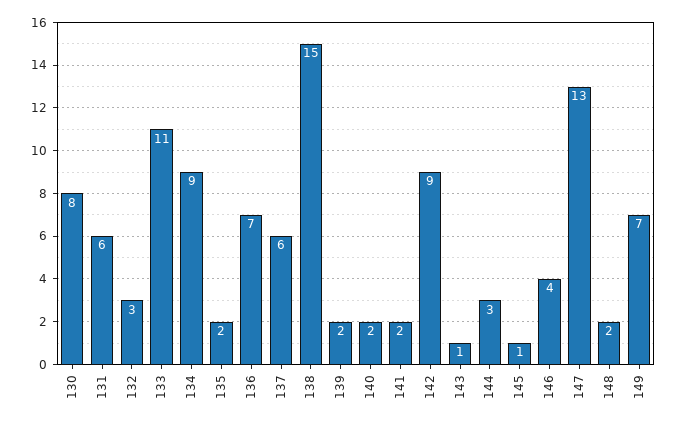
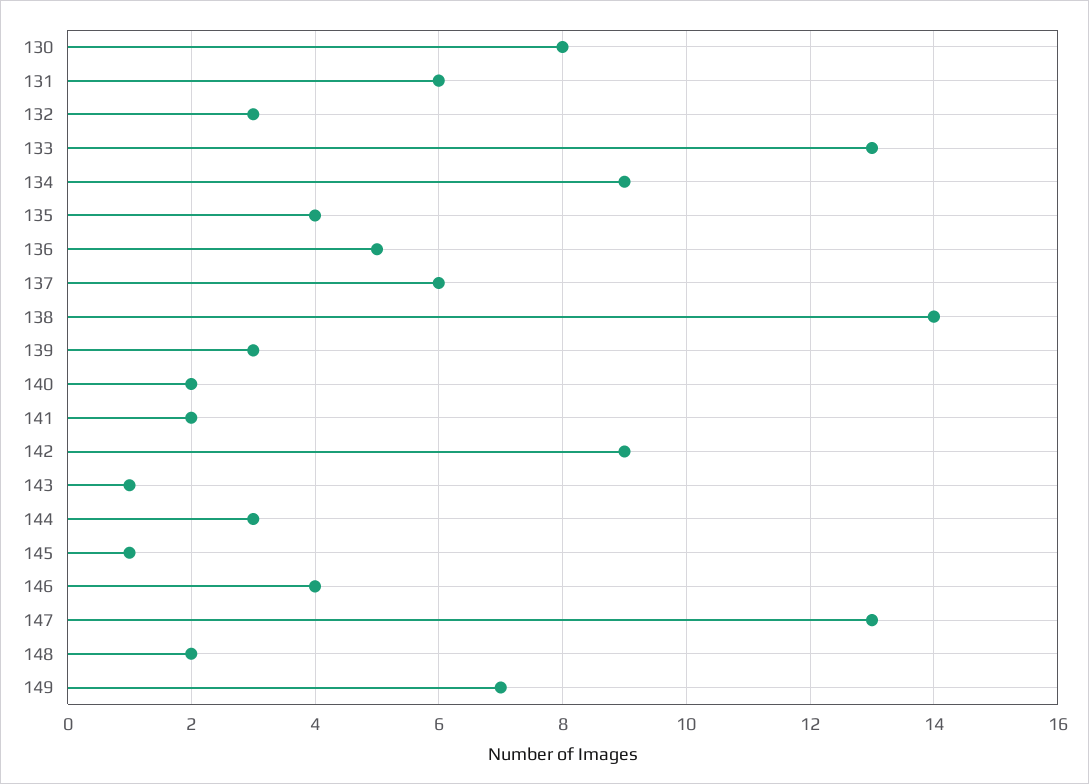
133: 11 -> 13
135: 2 -> 4
136: 7 -> 5
138: 15 -> 14
139: 2 -> 3

